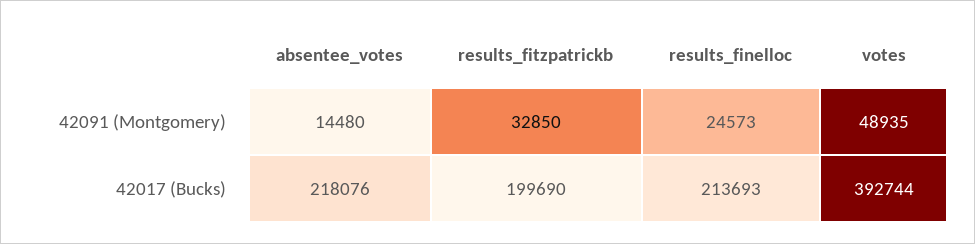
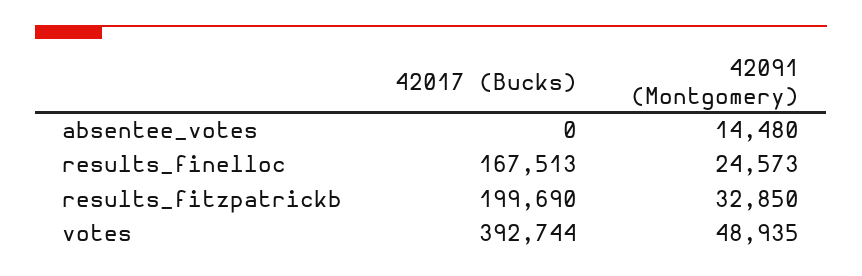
absentee_votes, 42017 (Bucks): 218076 -> 0
results_finelloc, 42017 (Bucks): 213693 -> 167513

